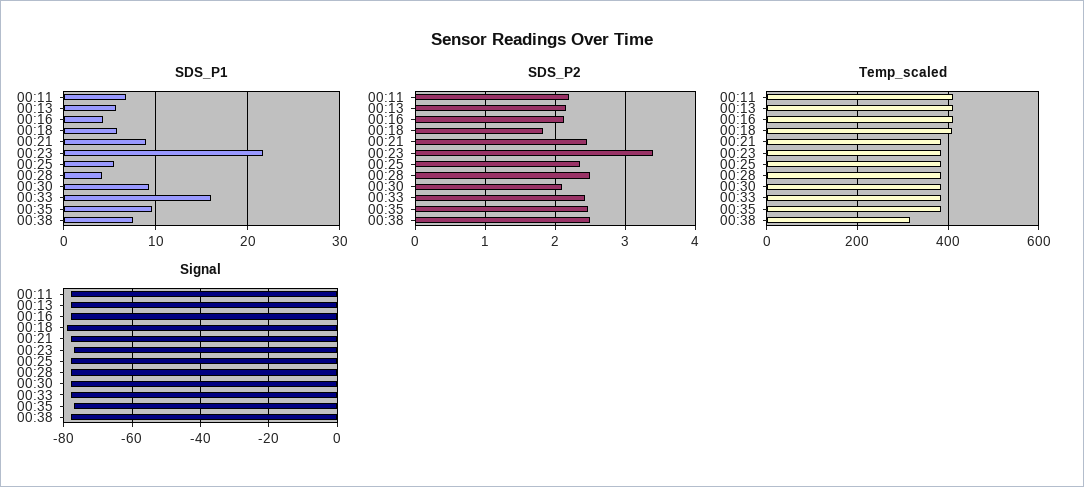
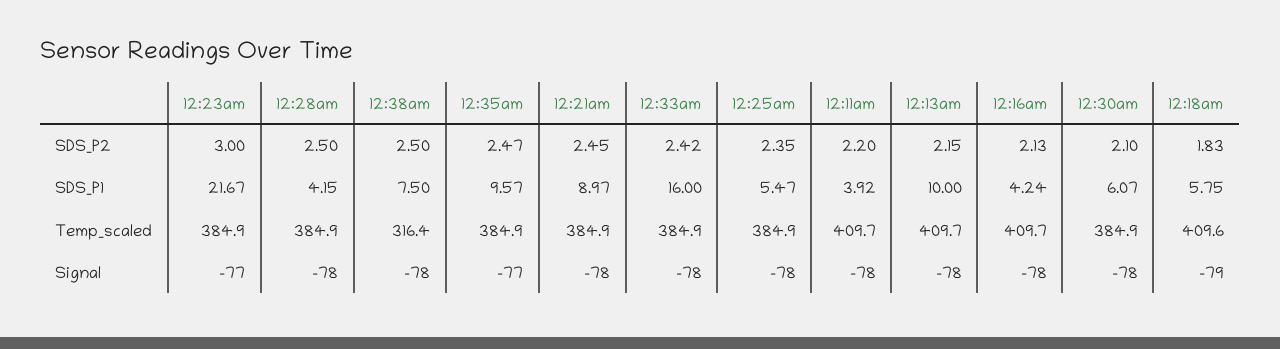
SDS_P1, 00:11: 7 -> 3.92
SDS_P1, 00:13: 6 -> 10
SDS_P1, 00:30: 9 -> 6.07
SDS_P2, 00:23: 3.4 -> 3

